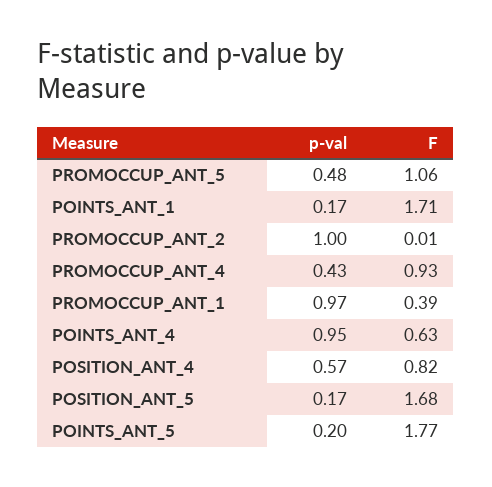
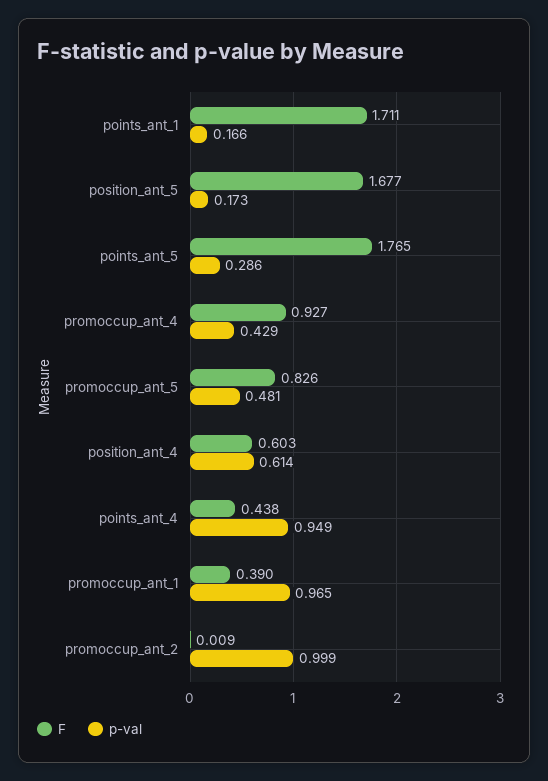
F, PROMOCCUP_ANT_5: 1.06 -> 0.826
F, POINTS_ANT_4: 0.63 -> 0.438
p-val, POSITION_ANT_4: 0.57 -> 0.614
F, POSITION_ANT_4: 0.82 -> 0.603
p-val, POINTS_ANT_5: 0.2 -> 0.286

